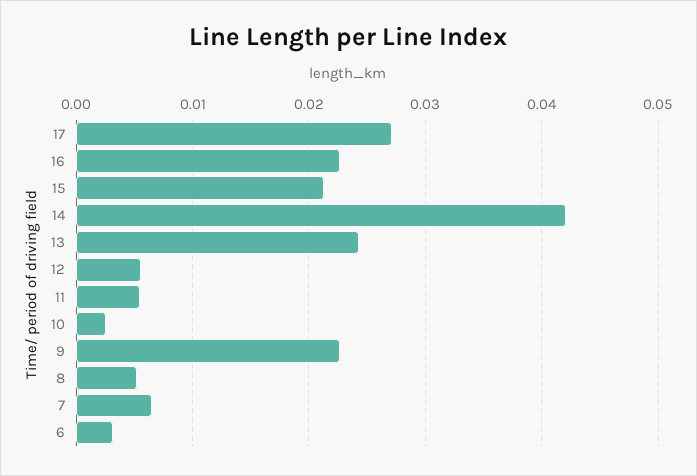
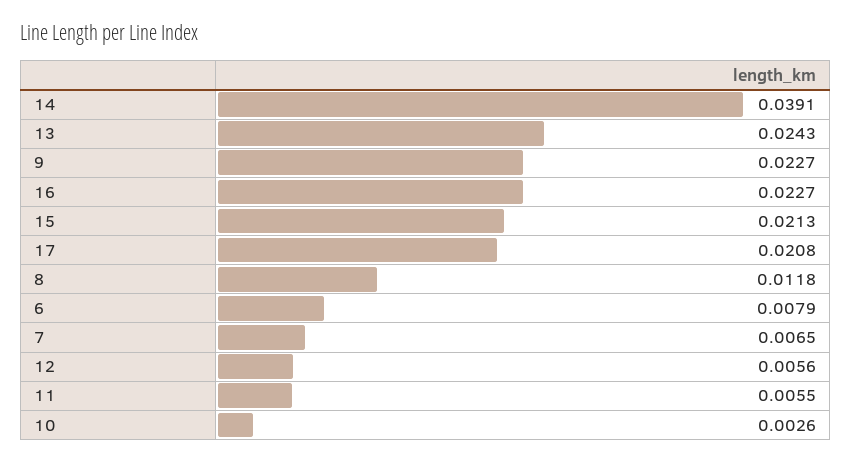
17: 0.027 -> 0.0208
14: 0.042 -> 0.0391
8: 0.005 -> 0.0118
6: 0.003 -> 0.0079

